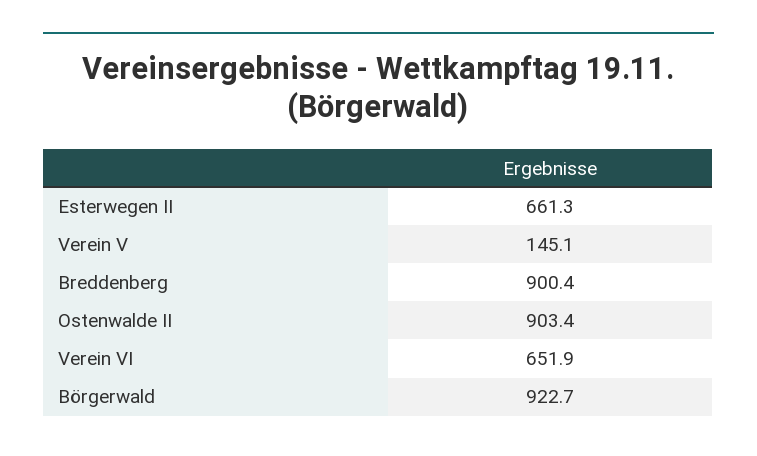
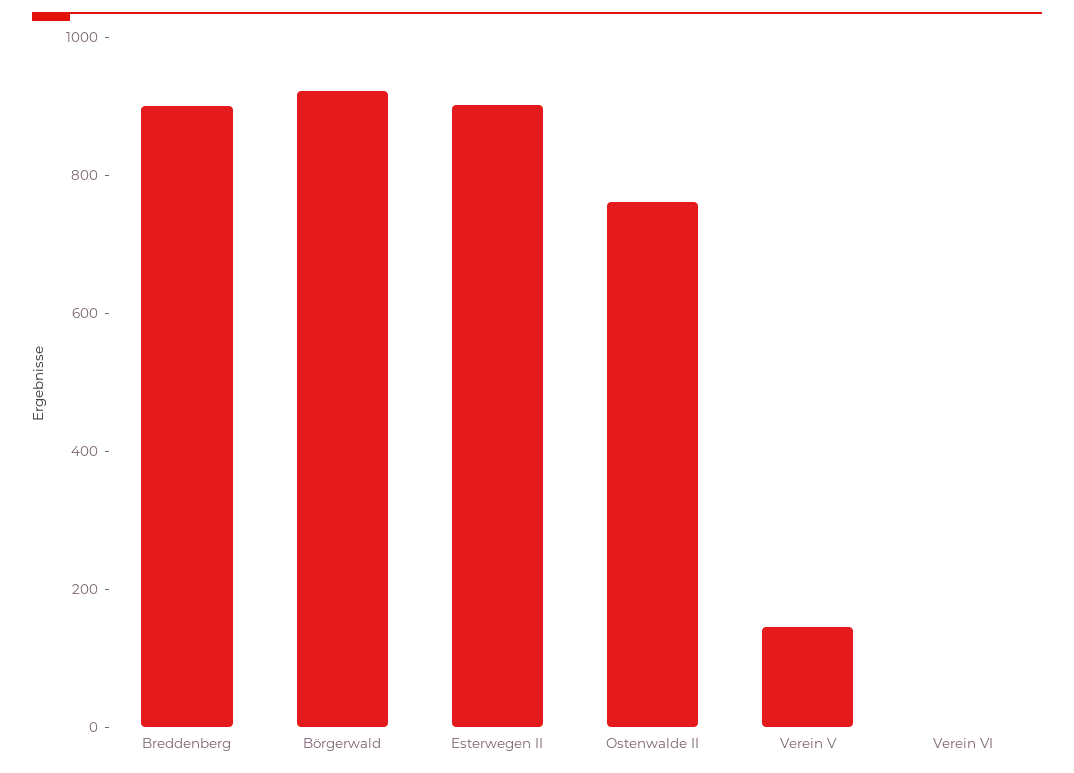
Esterwegen II: 661.3 -> 900
Ostenwalde II: 903.4 -> 750
Verein VI: 651.9 -> 0

